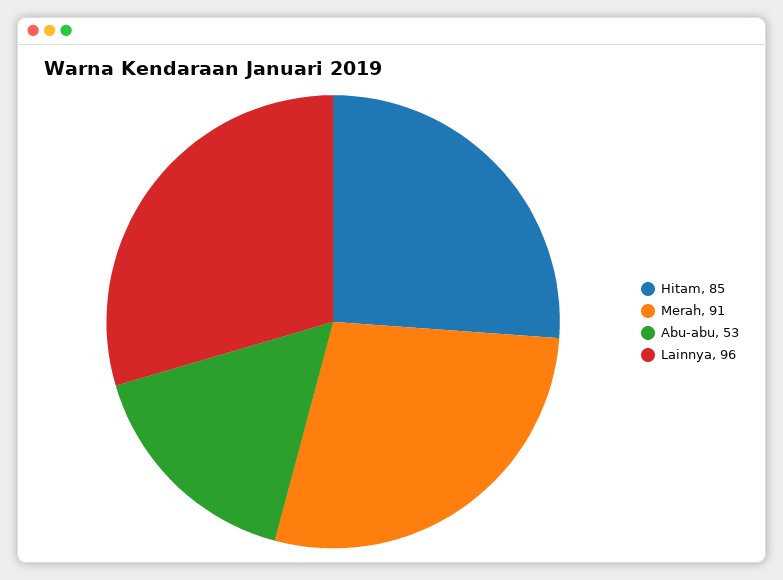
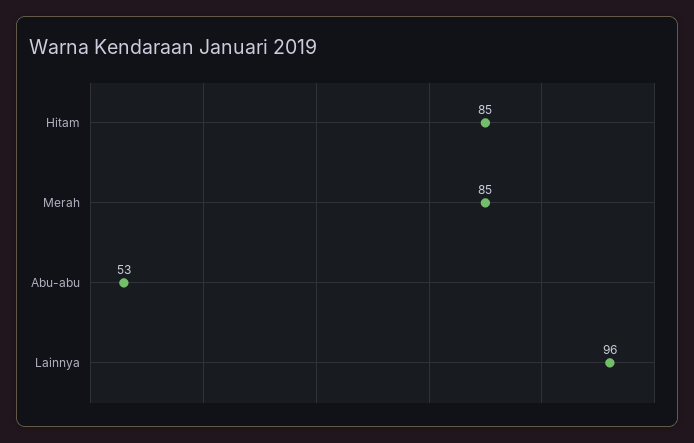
Merah: 91 -> 85

